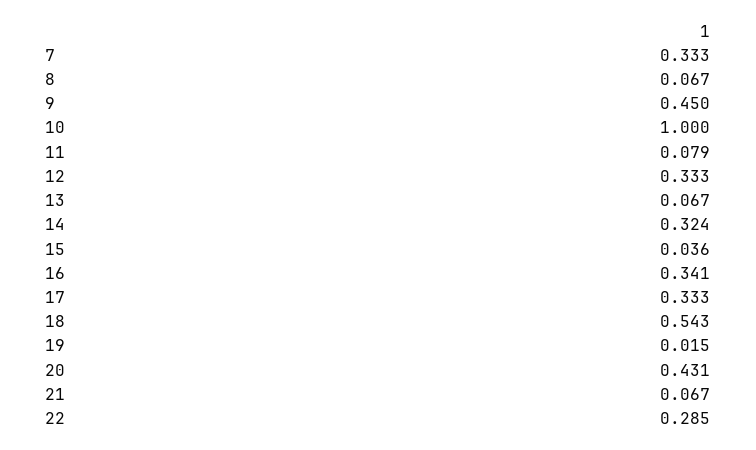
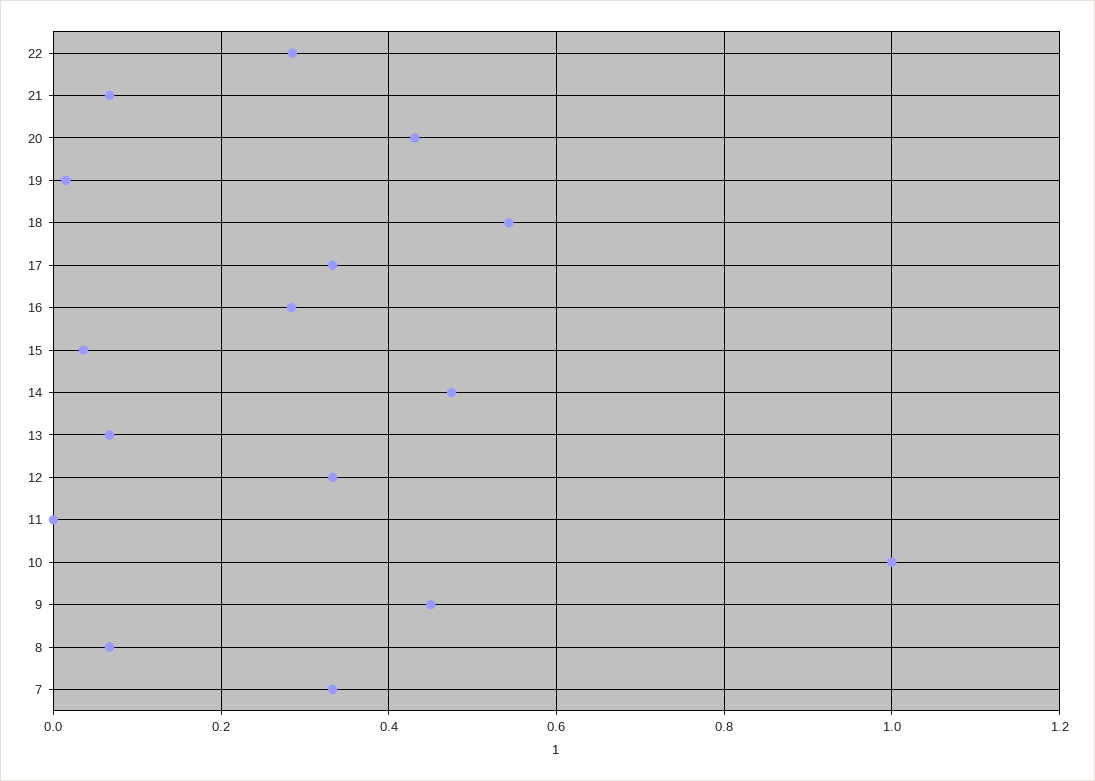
11: 0.079 -> 0
14: 0.324 -> 0.48
16: 0.341 -> 0.28

